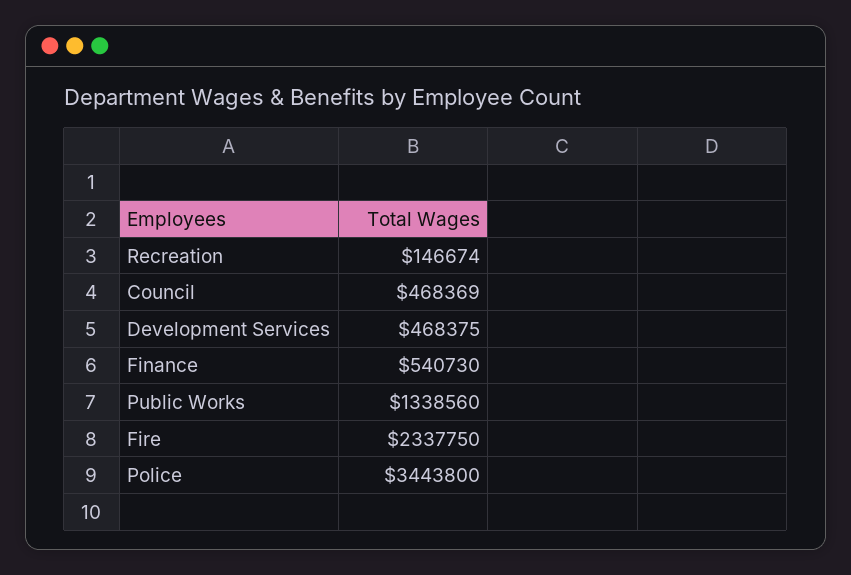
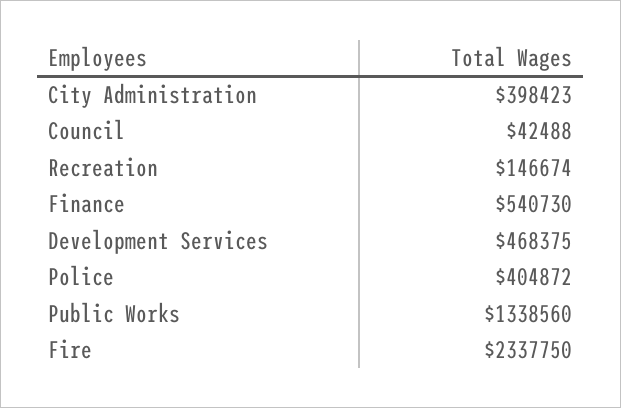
Council: 468369 -> 42488
Police: 3443800 -> 404872
City Administration: none -> 398423

